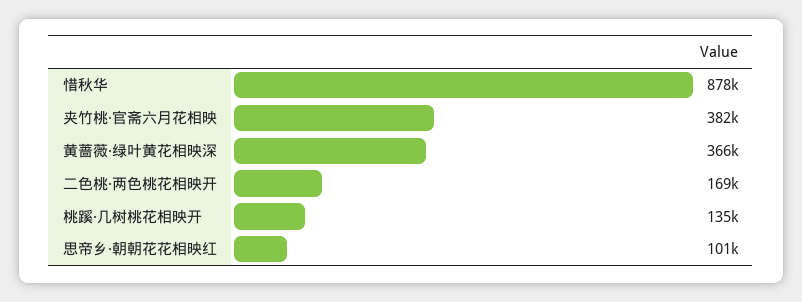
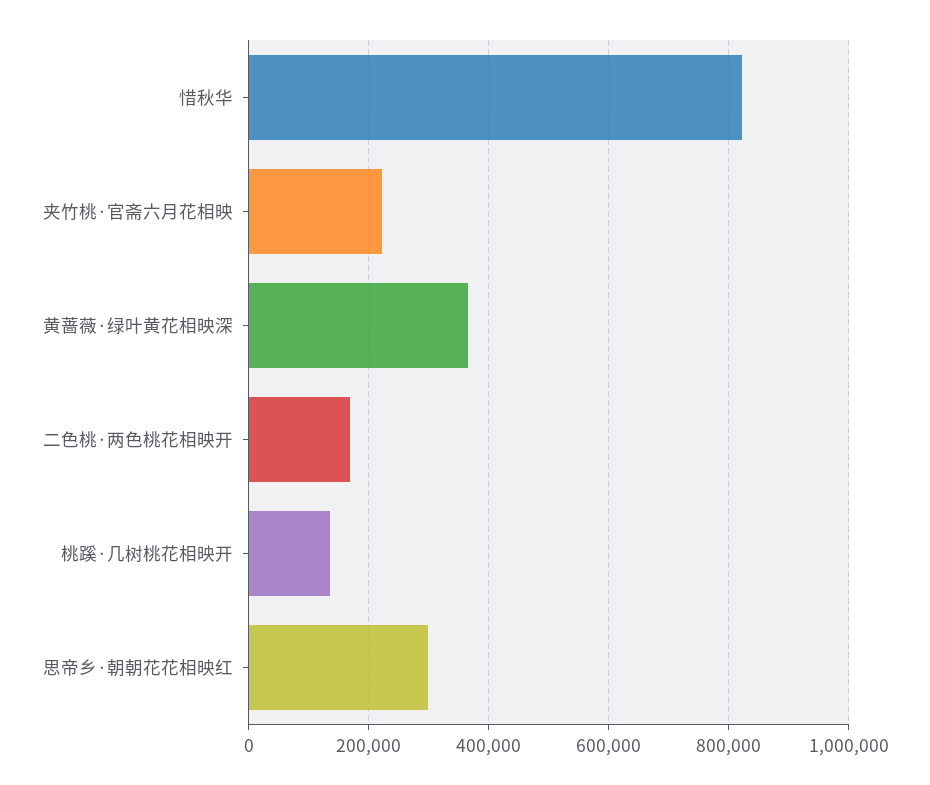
惜秋华: 878000 -> 820000
夹竹桃·官斋六月花相映: 382000 -> 220000
思帝乡·朝朝花花相映红: 101000 -> 300000

